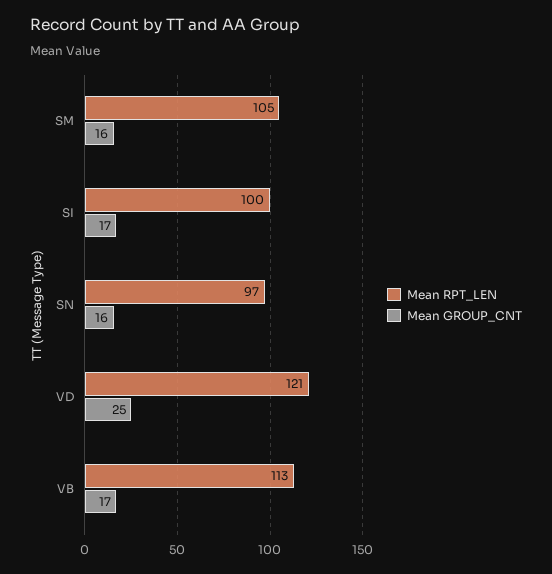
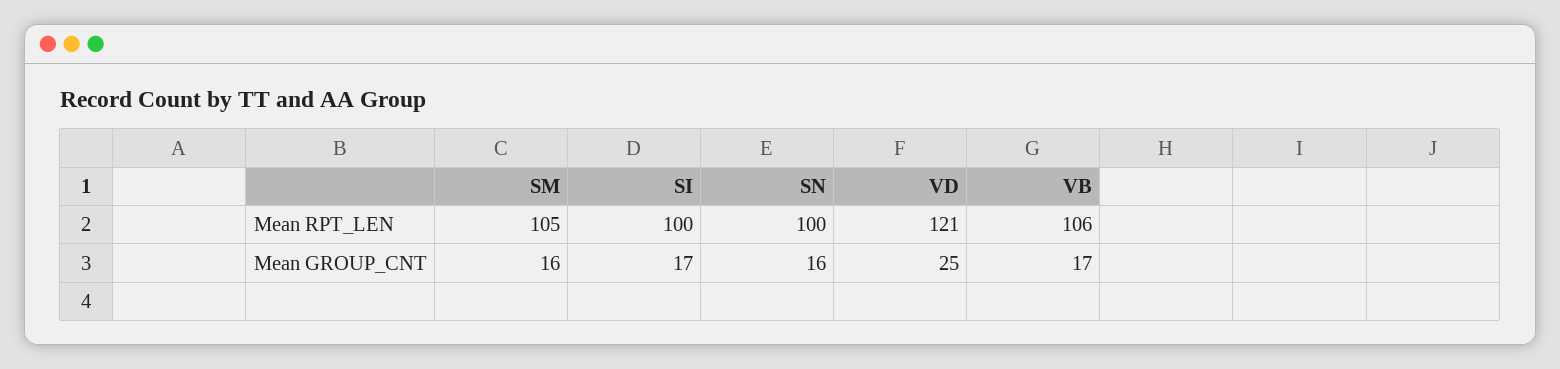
Mean RPT_LEN, SN: 97 -> 100
Mean RPT_LEN, VB: 113 -> 106

